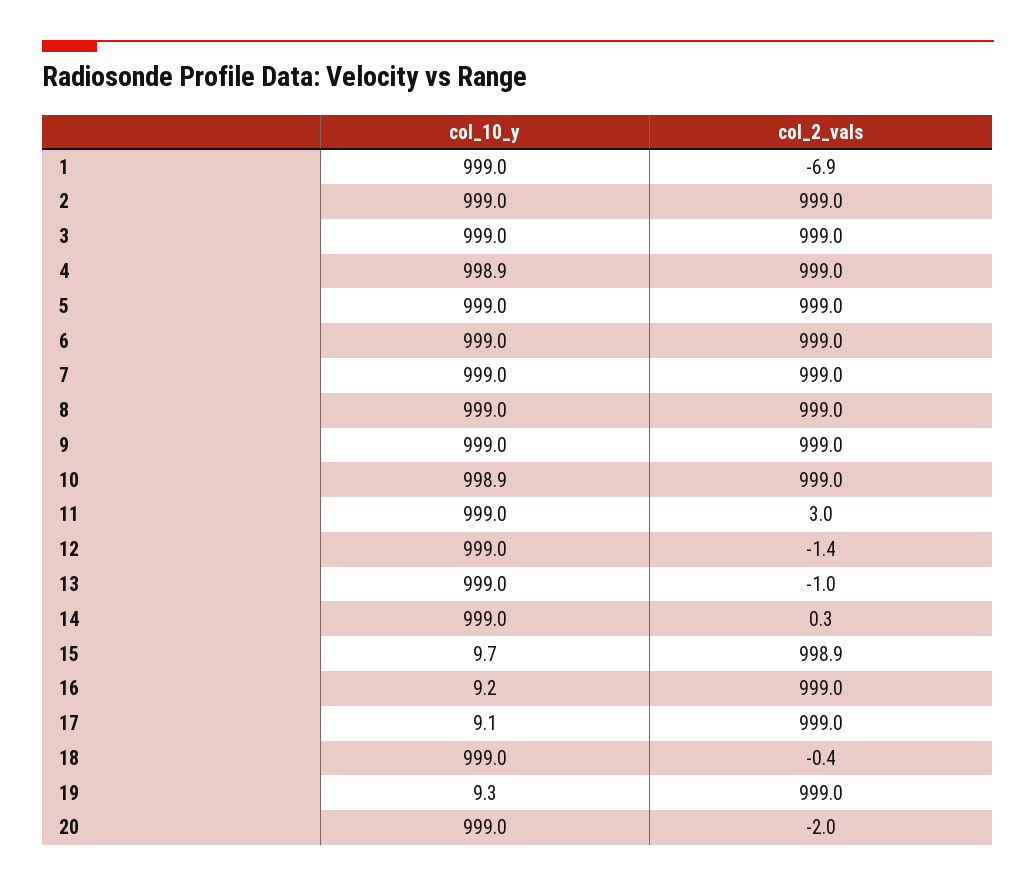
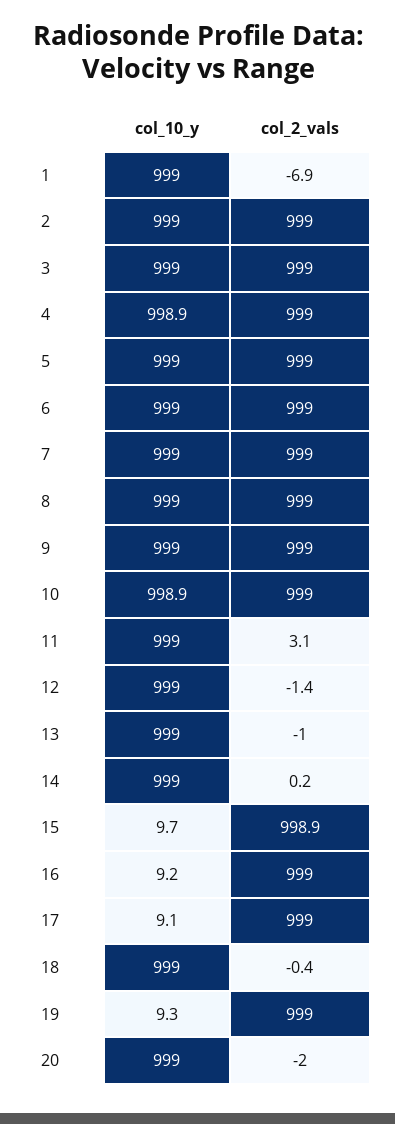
col_2_vals, 11: 3 -> 3.1
col_2_vals, 14: 0.3 -> 0.2

